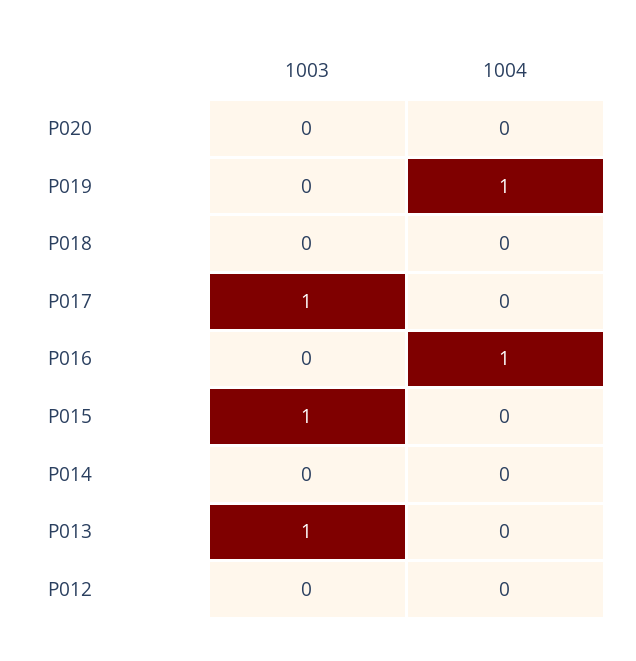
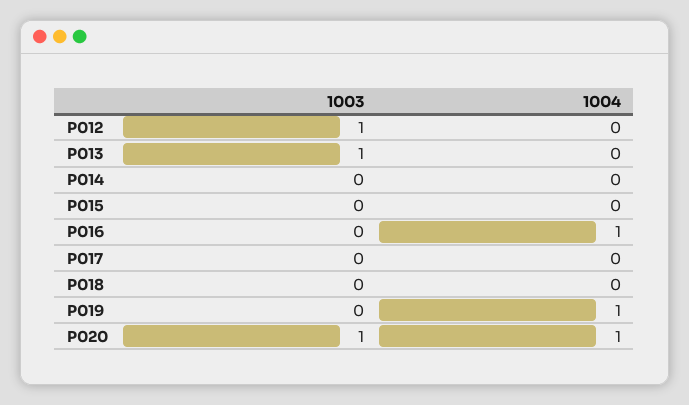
1003, P020: 0 -> 1
1004, P020: 0 -> 1
1003, P017: 1 -> 0
1003, P015: 1 -> 0
1003, P012: 0 -> 1

